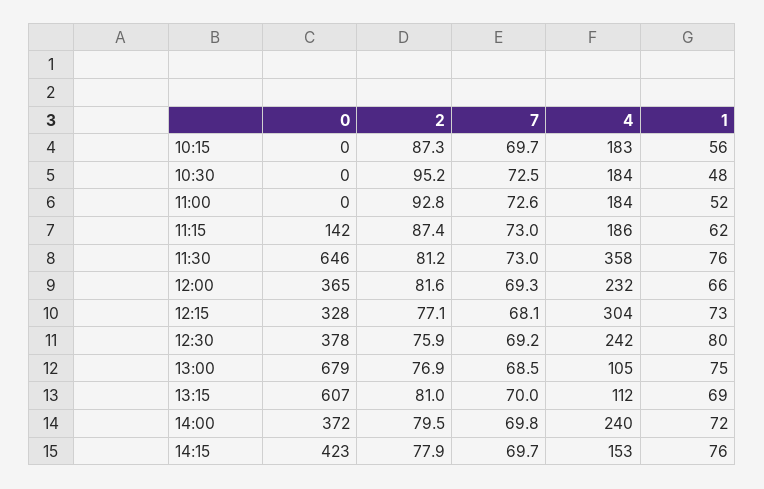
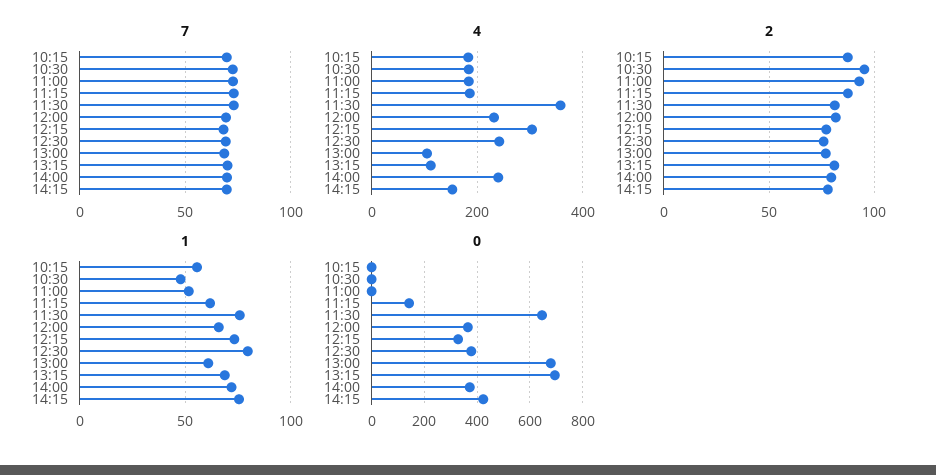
1, 13:00: 75 -> 60
0, 13:15: 607 -> 700

